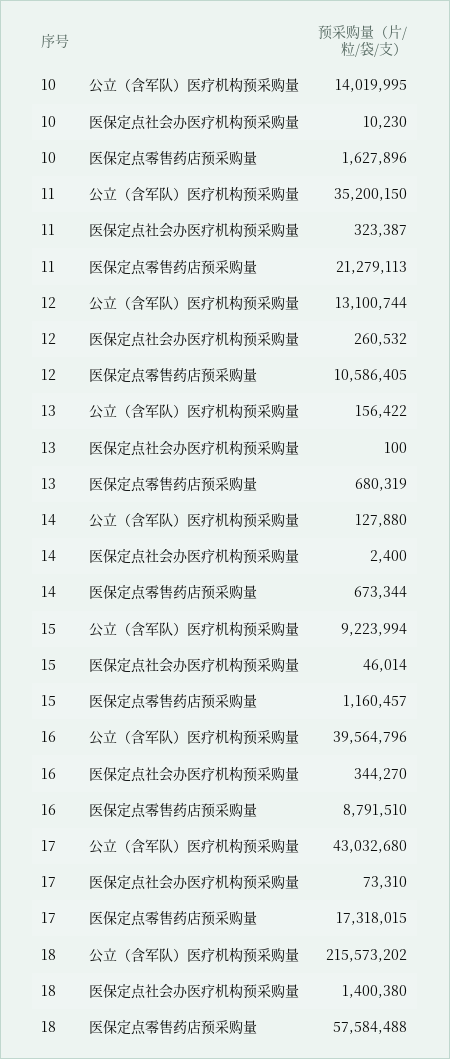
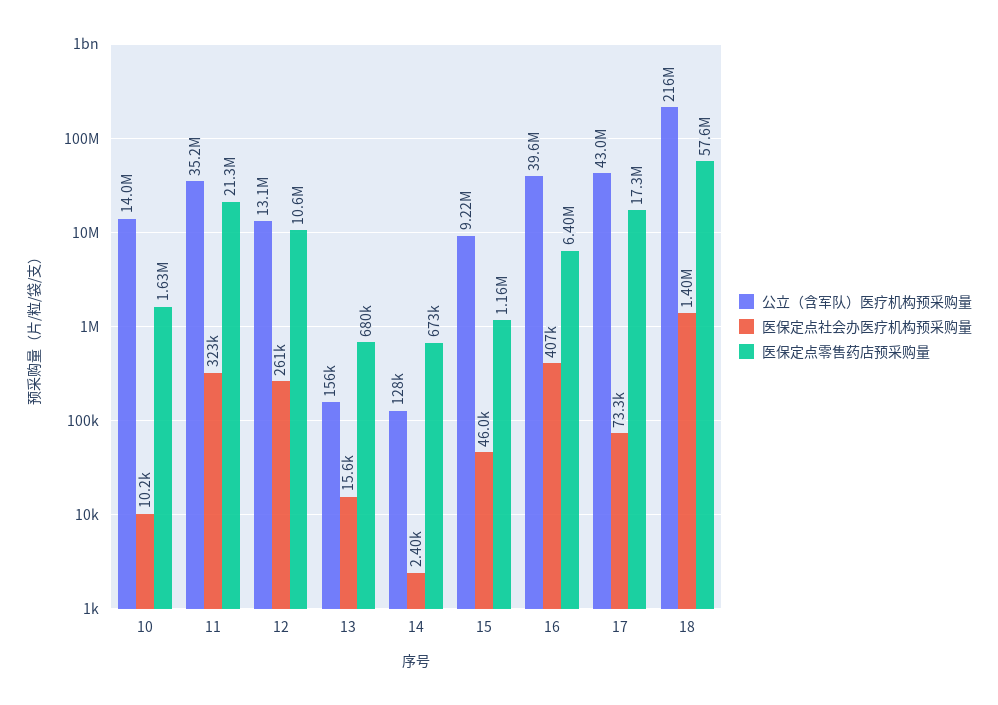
医保定点社会办医疗机构预采购量, 13: 100 -> 15600
医保定点社会办医疗机构预采购量, 16: 344270 -> 407000
医保定点零售药店预采购量, 16: 8791510 -> 6400000

